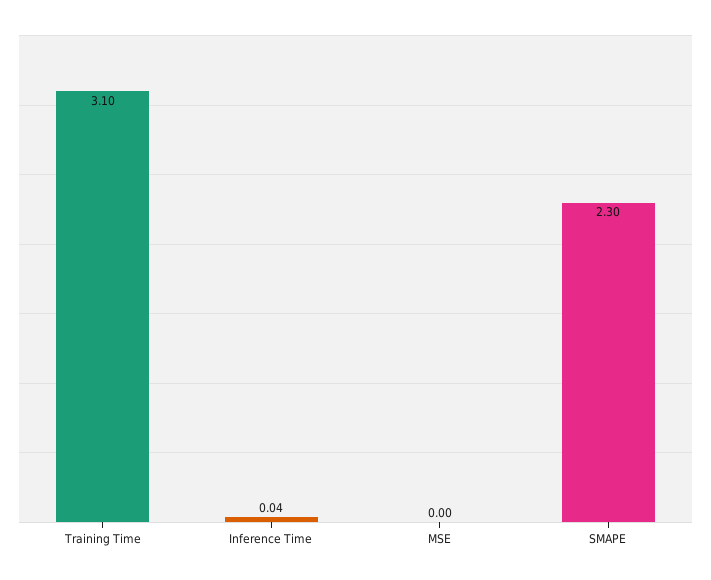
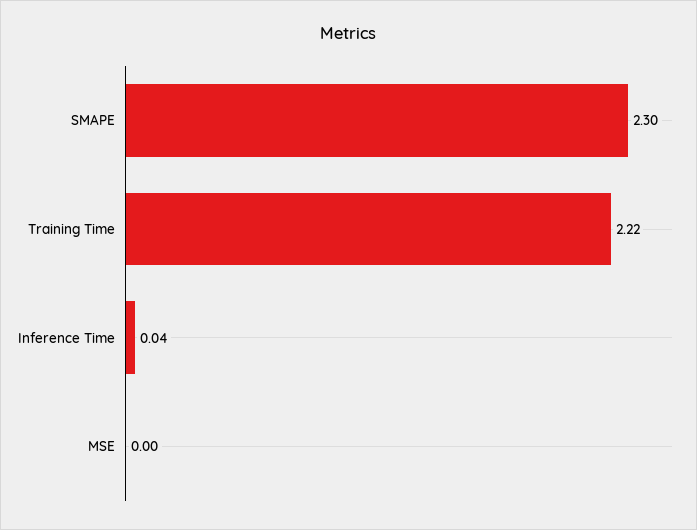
Training Time: 3.1 -> 2.22

